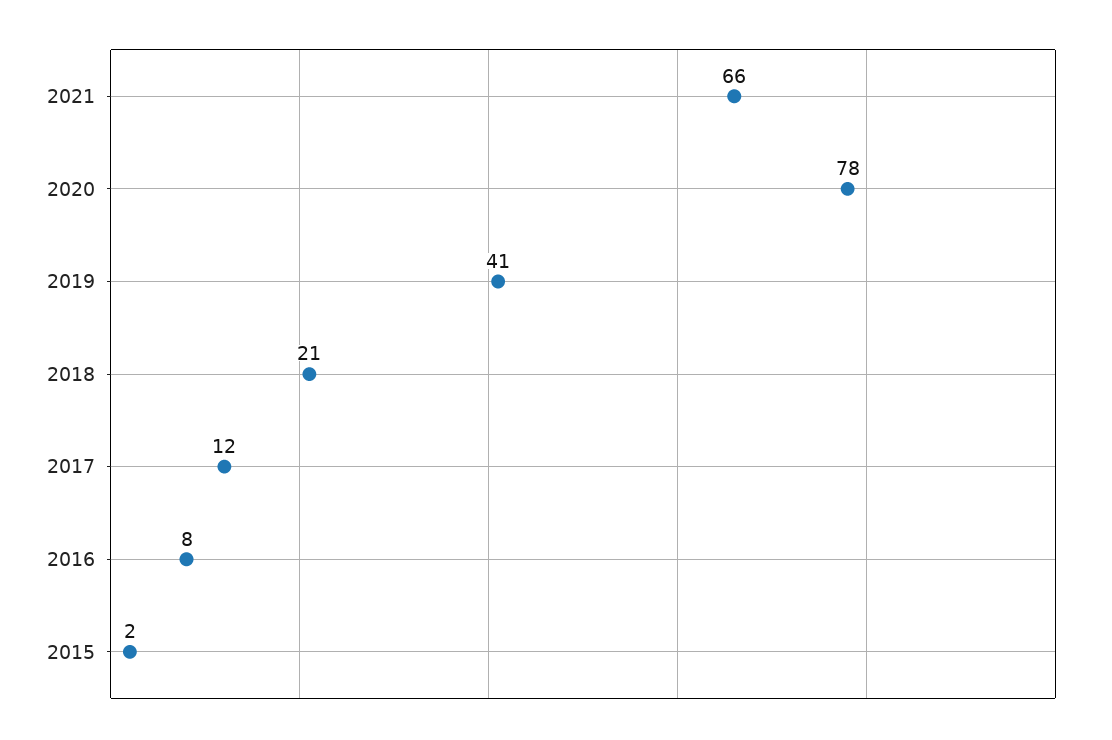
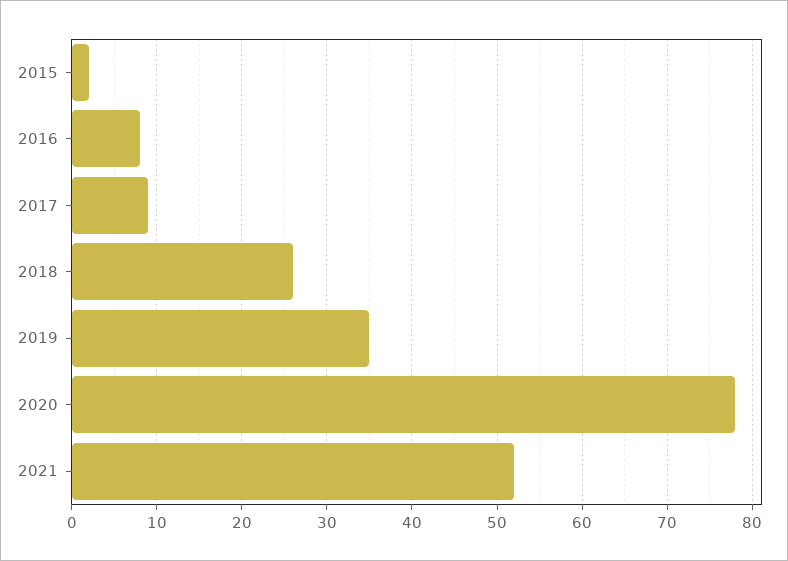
2021: 66 -> 52
2019: 41 -> 35
2018: 21 -> 26
2017: 12 -> 9

